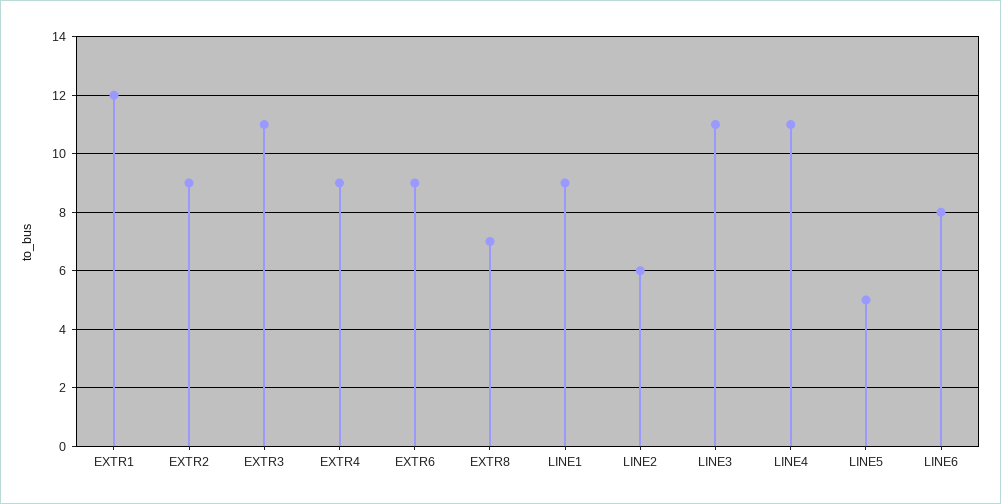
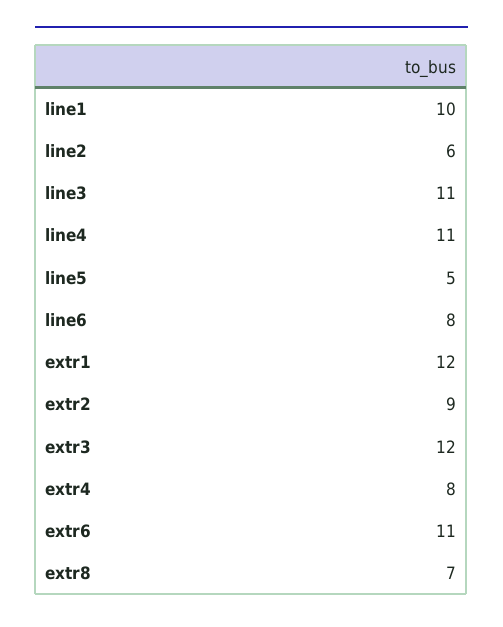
EXTR3: 11 -> 12
EXTR4: 9 -> 8
EXTR6: 9 -> 11
LINE1: 9 -> 10

